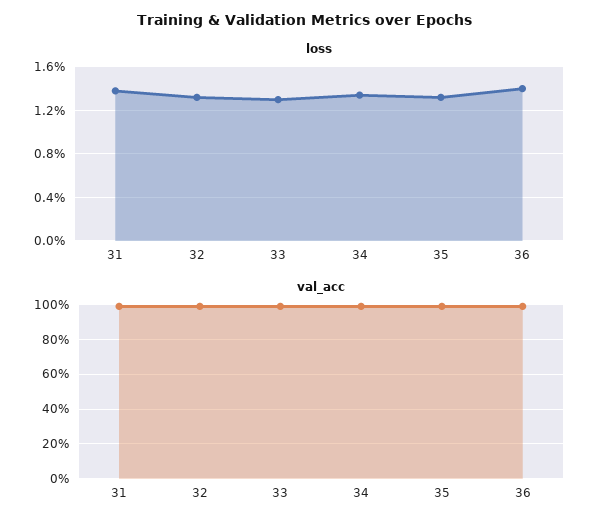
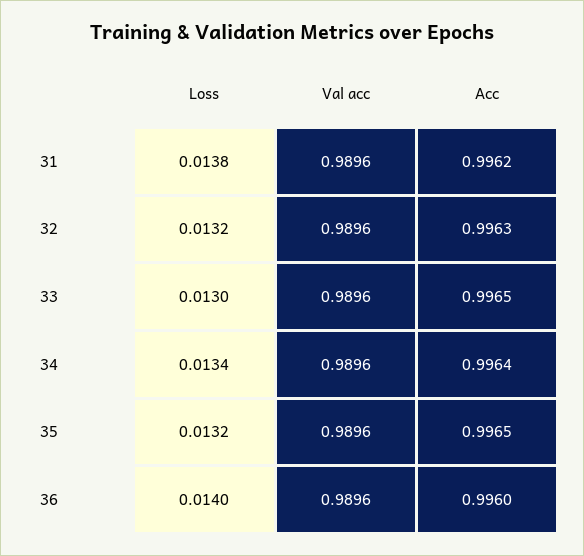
Acc, 31: none -> 0.9962
Acc, 32: none -> 0.9963
Acc, 33: none -> 0.9965
Acc, 34: none -> 0.9964
Acc, 35: none -> 0.9965
Acc, 36: none -> 0.996

